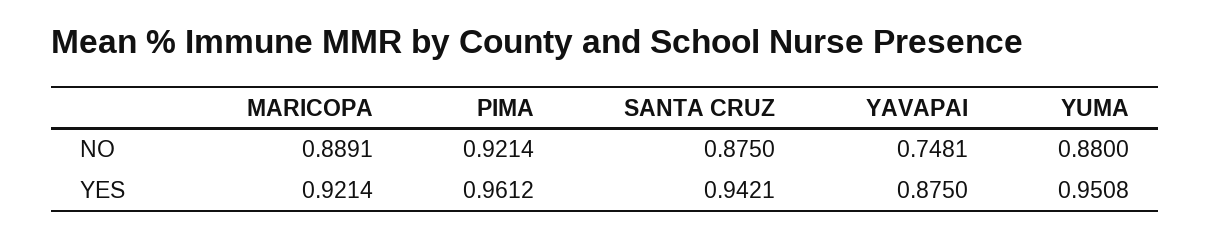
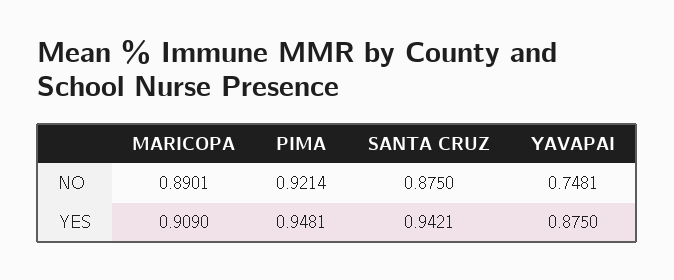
MARICOPA, NO: 0.8891 -> 0.8901
YUMA, NO: 0.88 -> none
MARICOPA, YES: 0.9214 -> 0.909
PIMA, YES: 0.9612 -> 0.9481
YUMA, YES: 0.9508 -> none

